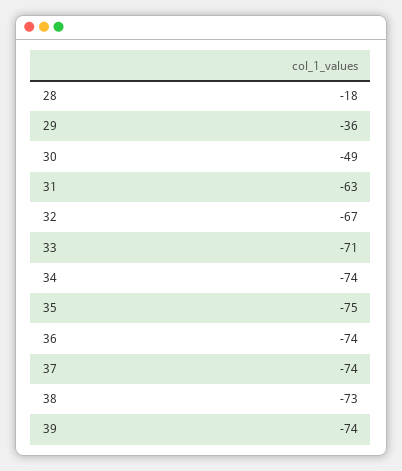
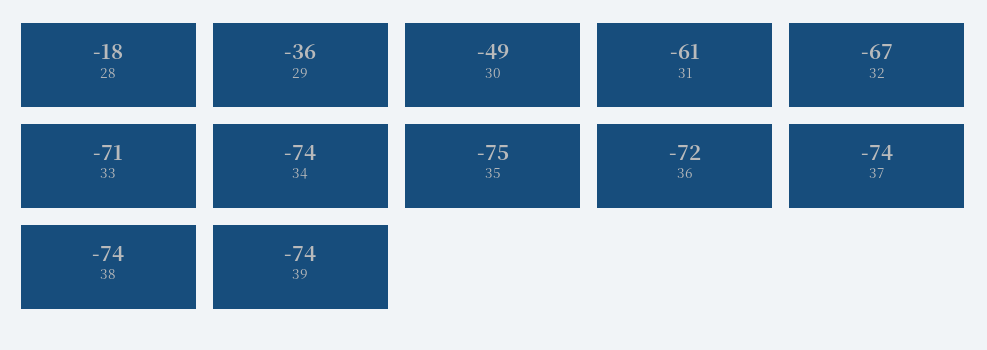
31: -63 -> -61
36: -74 -> -72
38: -73 -> -74

